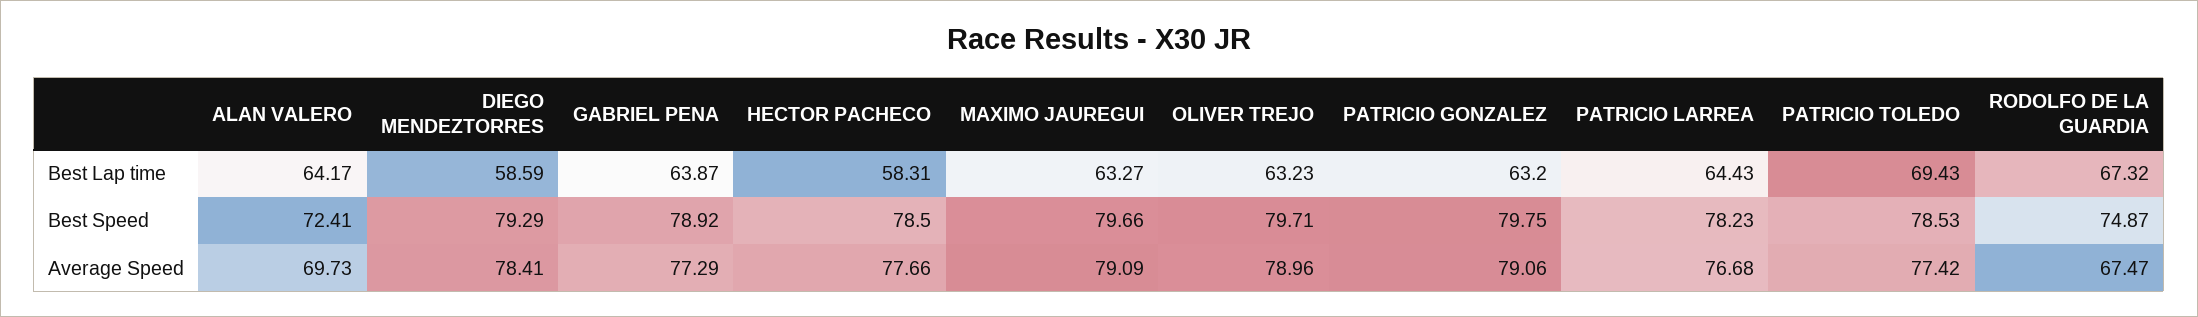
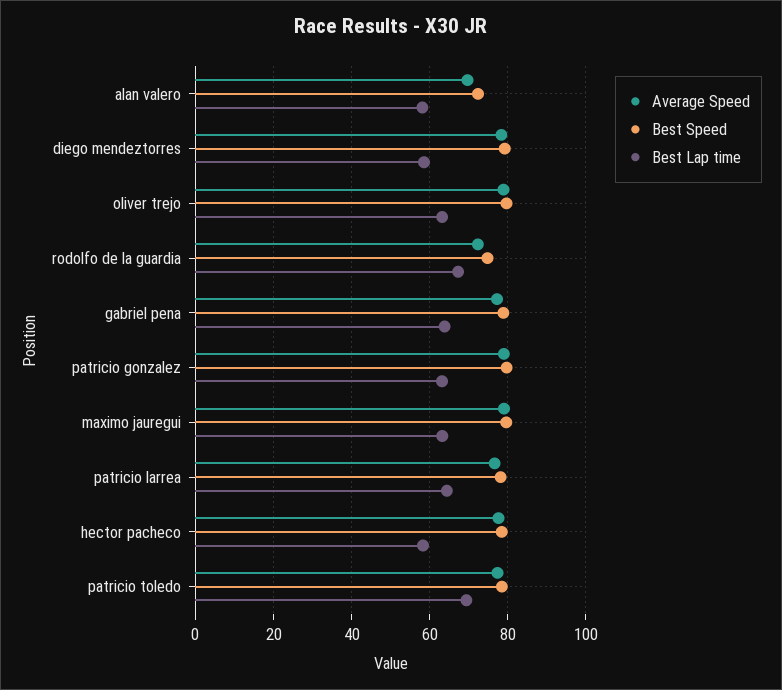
Best Lap time, ALAN VALERO: 64.17 -> 58
Average Speed, RODOLFO DE LA GUARDIA: 67.47 -> 72

